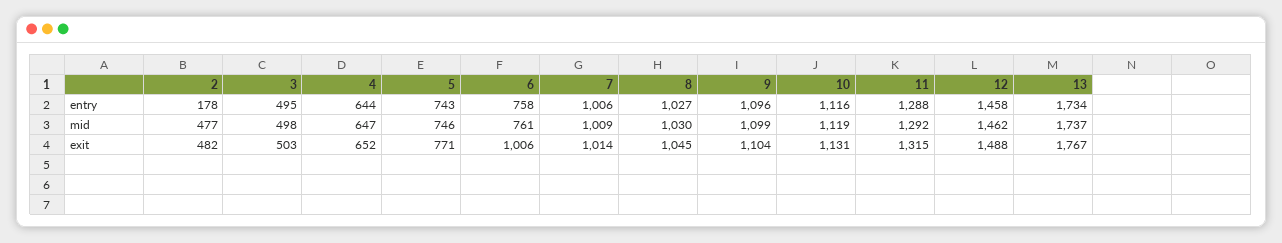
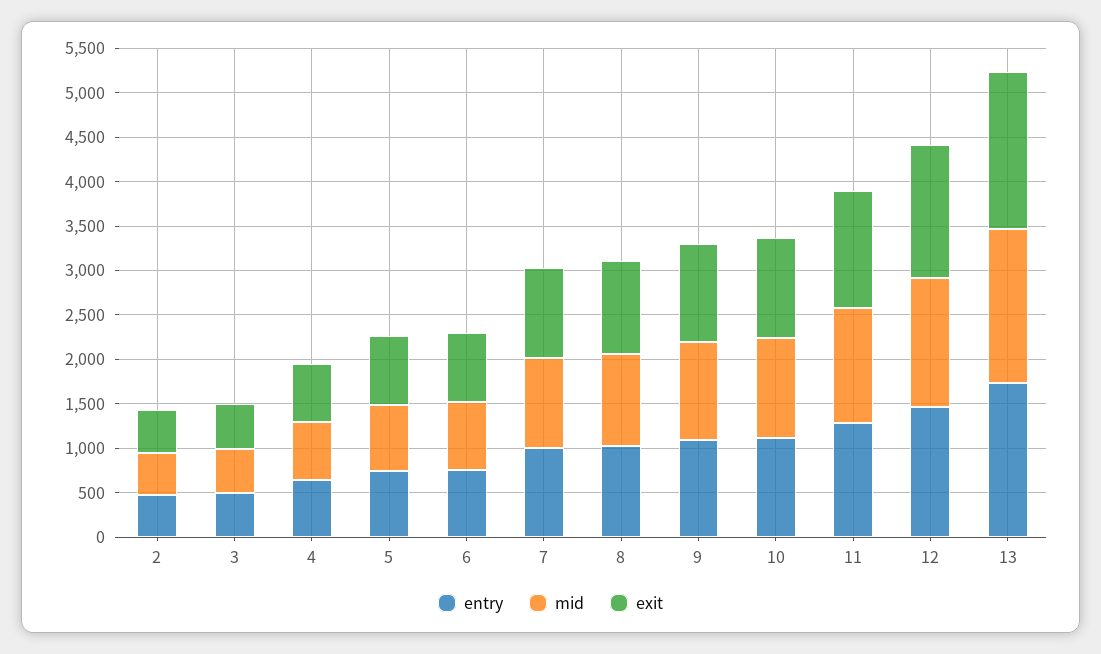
entry, 2: 178 -> 500
exit, 6: 1006 -> 800

